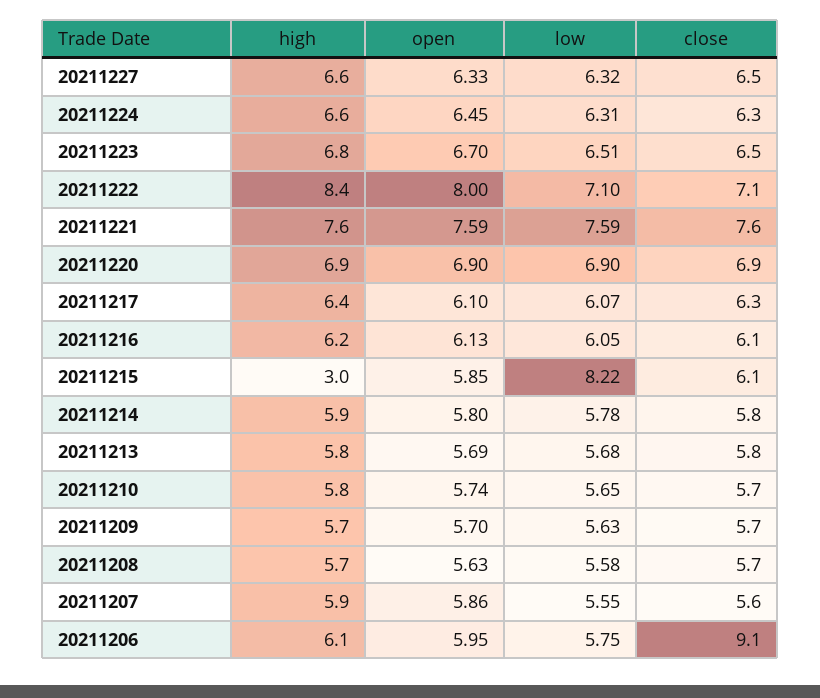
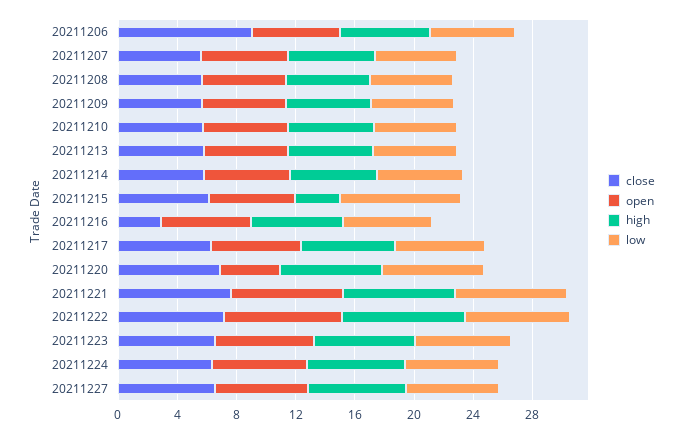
open, 20211220: 6.9 -> 4
close, 20211216: 6.1 -> 3

